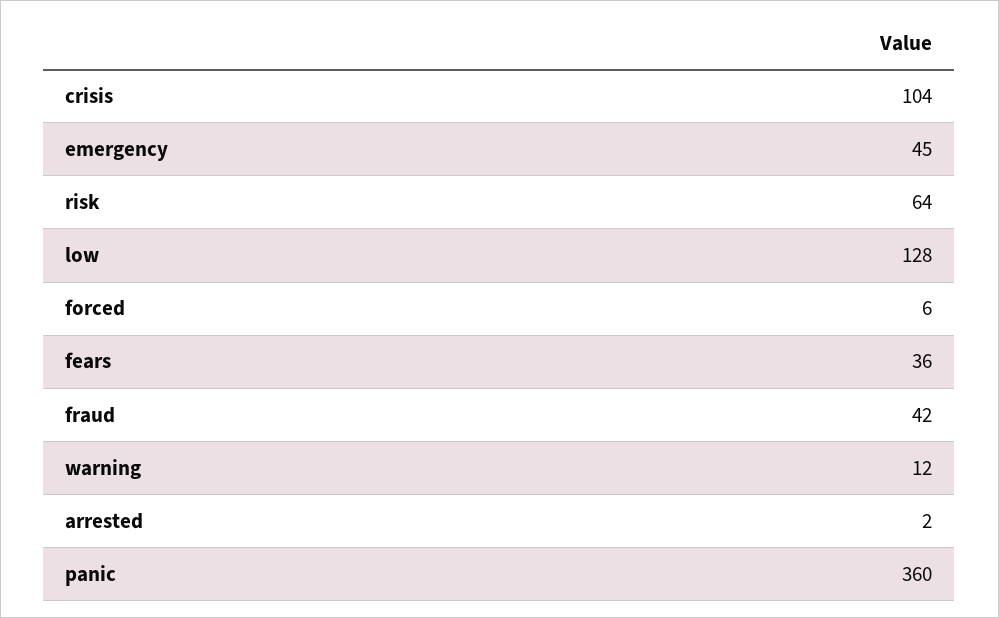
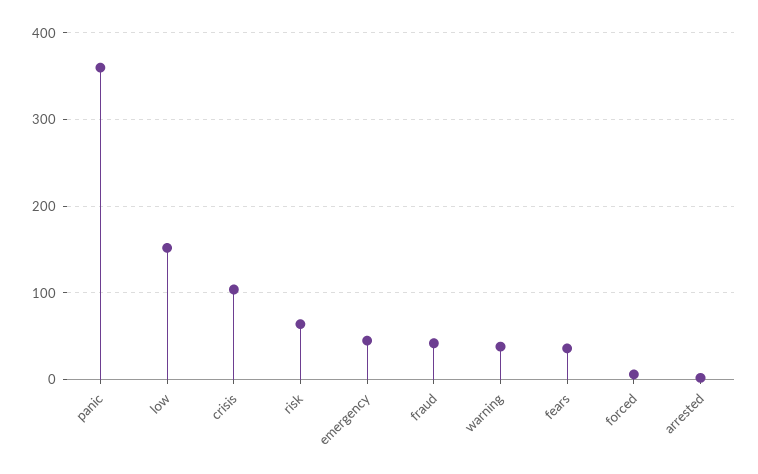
low: 128 -> 150
warning: 12 -> 40

